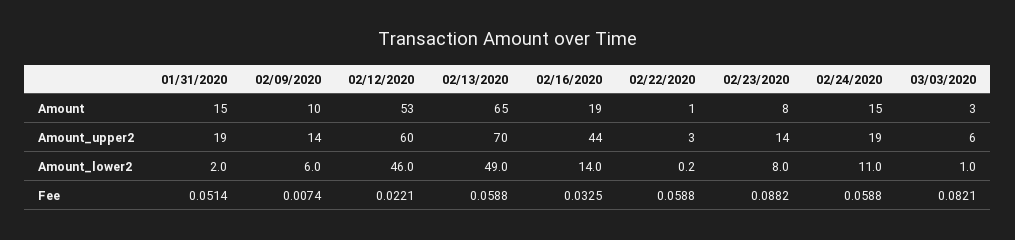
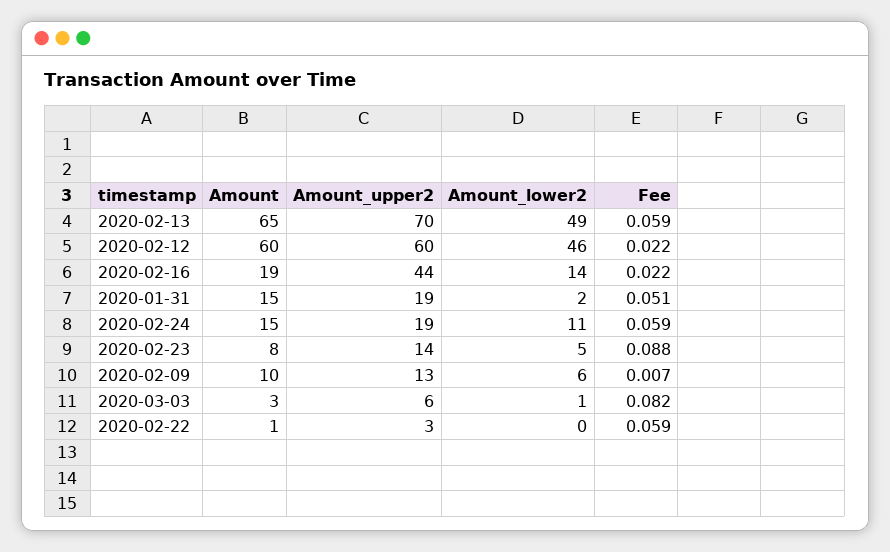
02/12/2020, Amount: 53 -> 60
02/09/2020, Amount_upper2: 14 -> 13
02/23/2020, Amount_lower2: 8 -> 5
02/16/2020, Fee: 0.0325 -> 0.022

